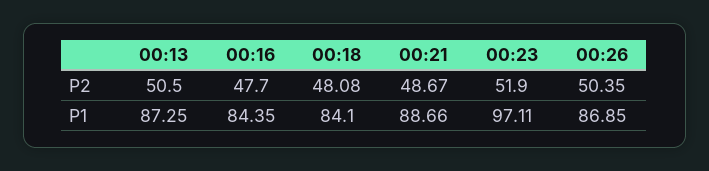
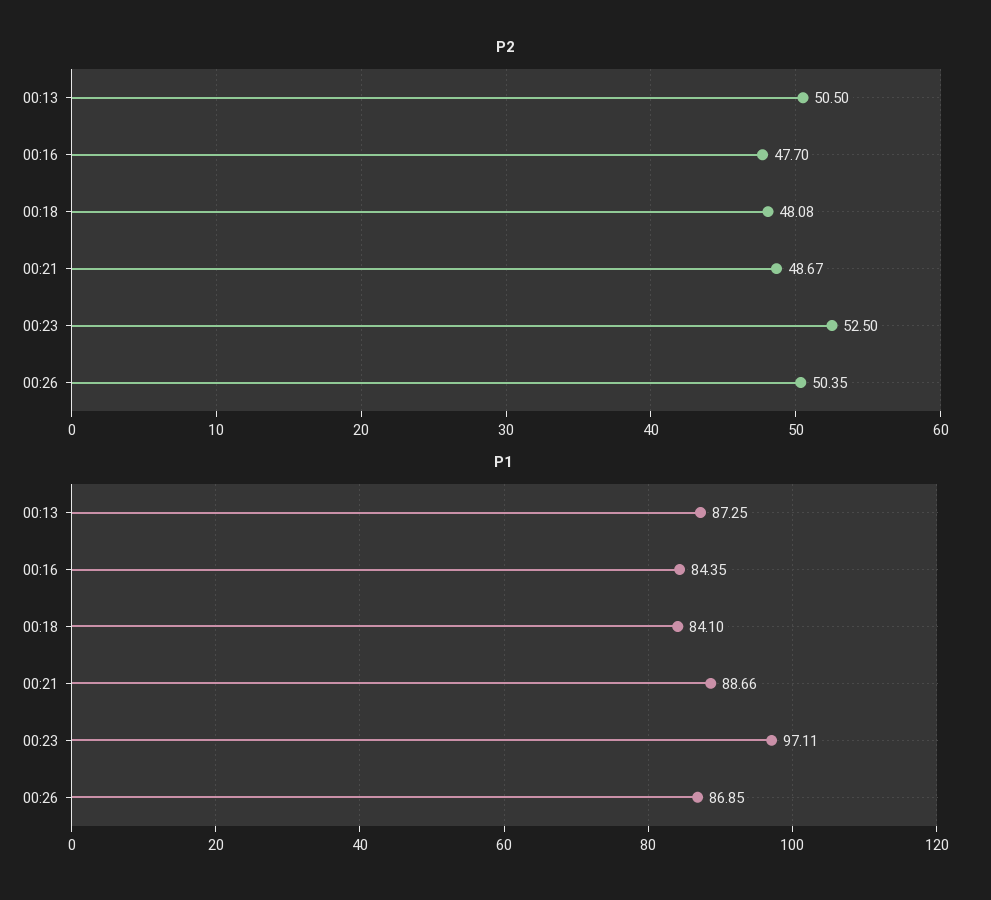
P2, 00:23: 51.9 -> 52.5

